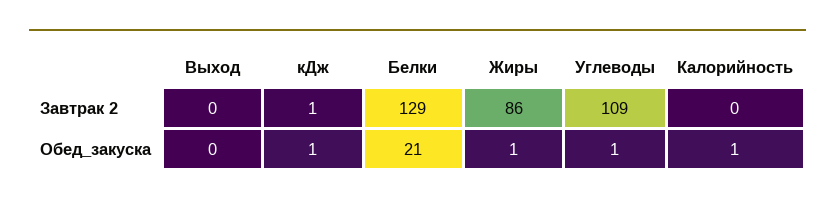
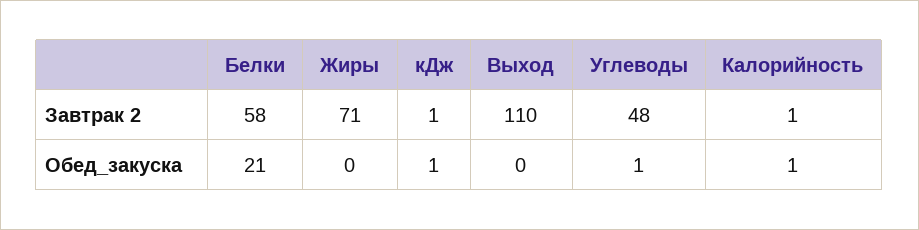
Выход, Завтрак 2: 0 -> 110
Белки, Завтрак 2: 129 -> 58
Жиры, Завтрак 2: 86 -> 71
Углеводы, Завтрак 2: 109 -> 48
Калорийность, Завтрак 2: 0 -> 1
Жиры, Обед_закуска: 1 -> 0

